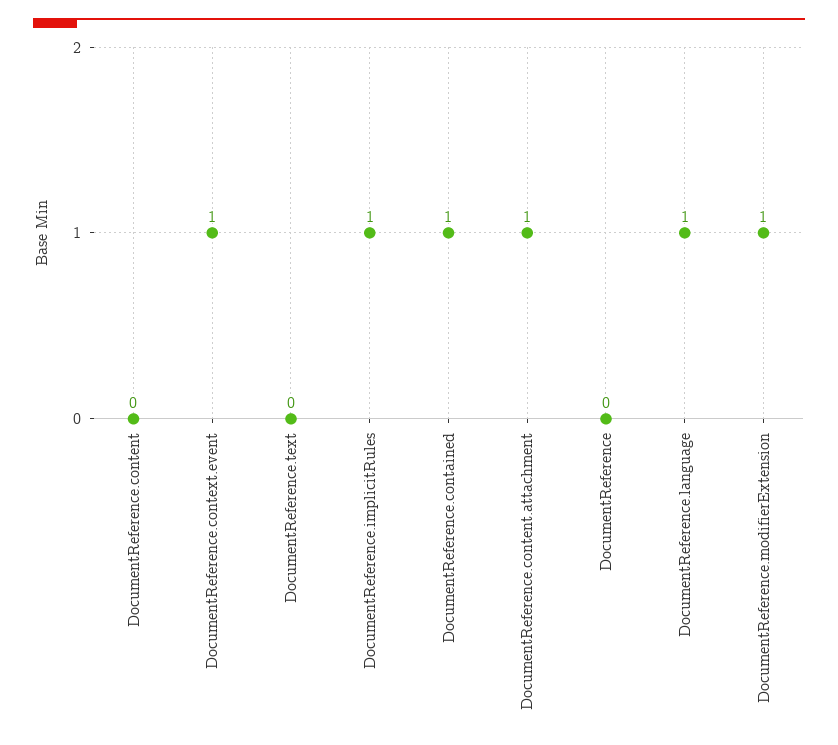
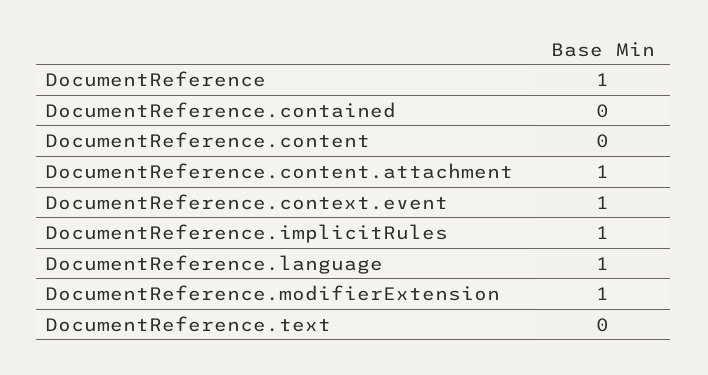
DocumentReference.contained: 1 -> 0
DocumentReference: 0 -> 1

